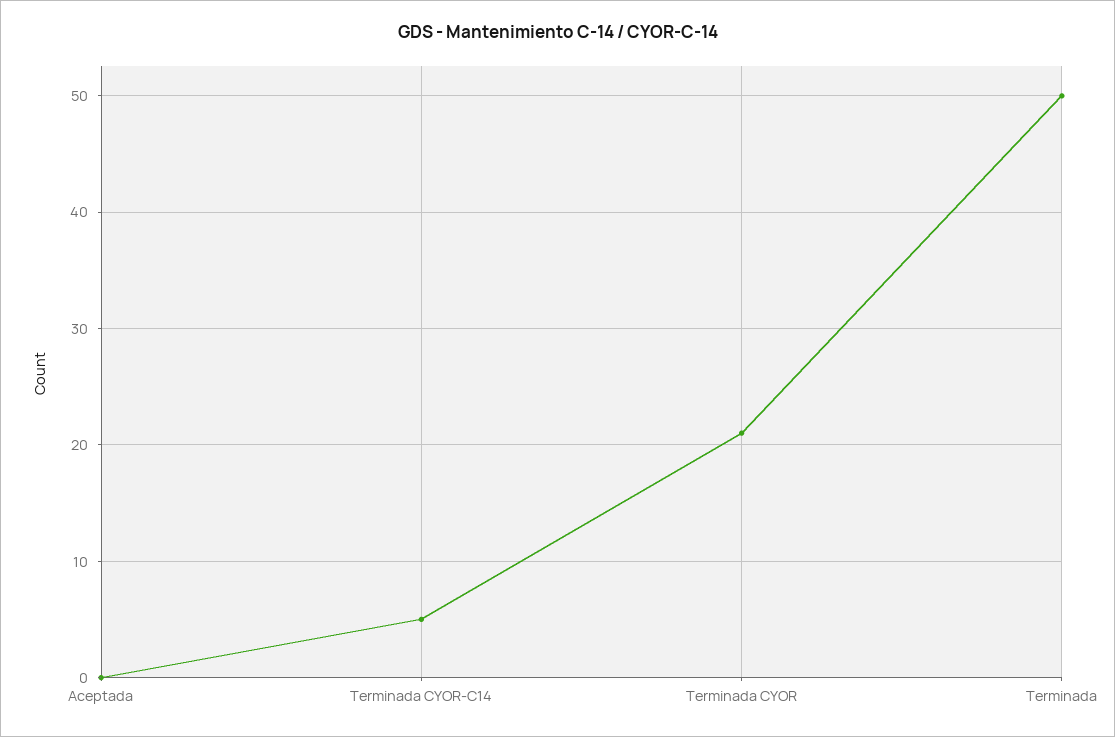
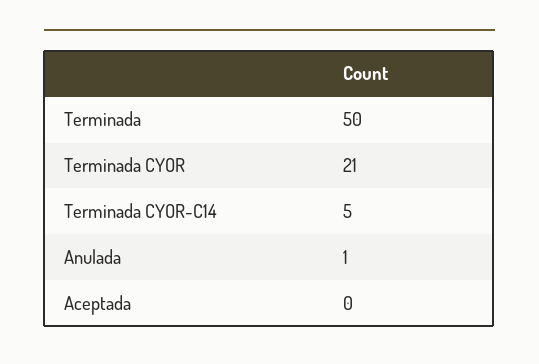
Anulada: none -> 1

